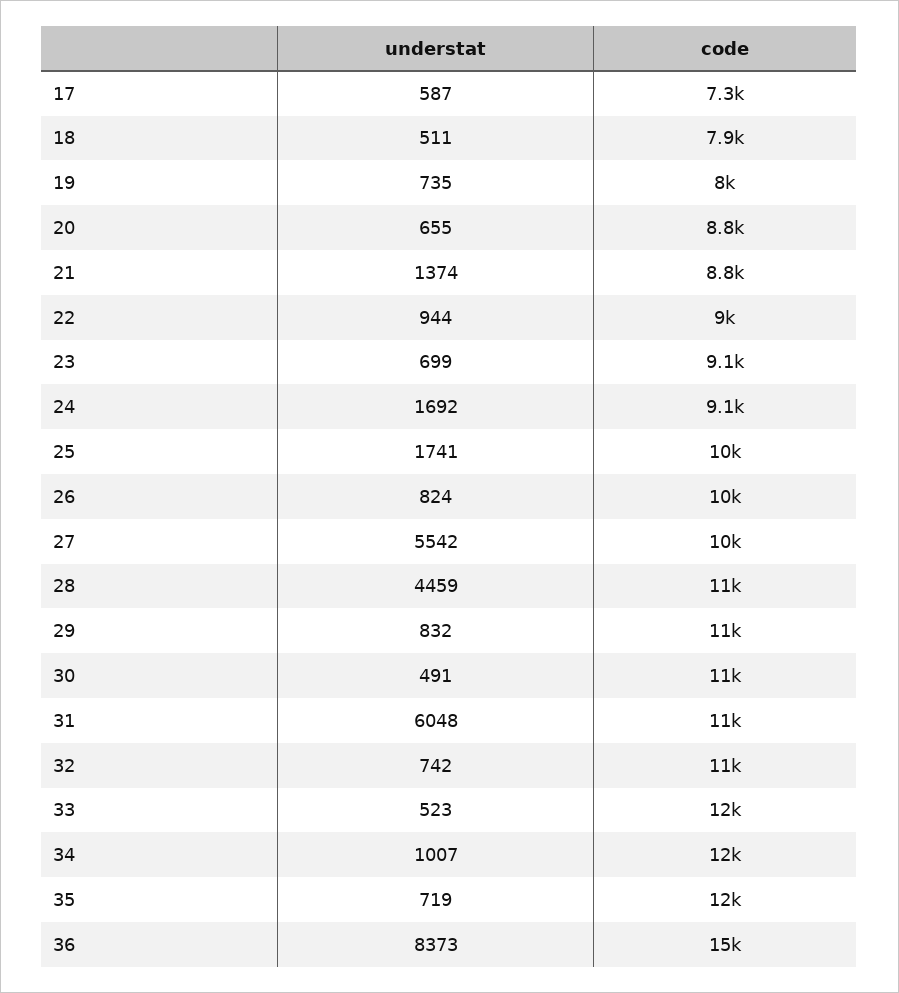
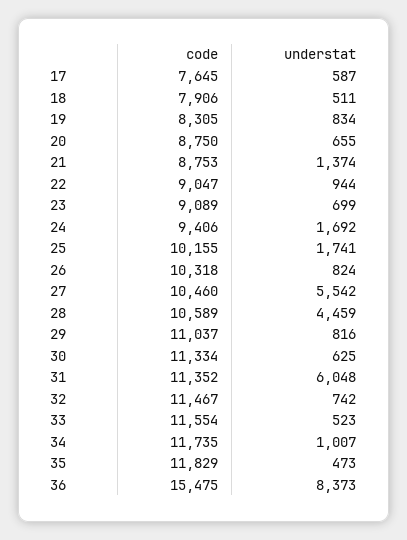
code, 17: 7300 -> 7645
understat, 19: 735 -> 834
code, 19: 8000 -> 8305
code, 24: 9100 -> 9406
understat, 29: 832 -> 816
understat, 30: 491 -> 625
understat, 35: 719 -> 473

